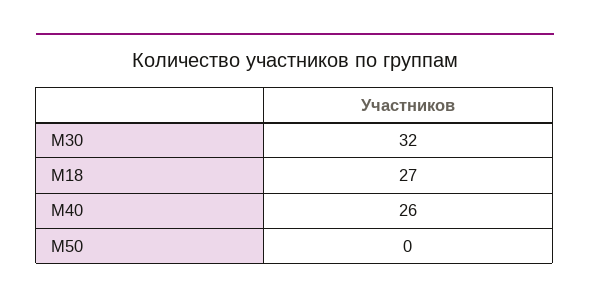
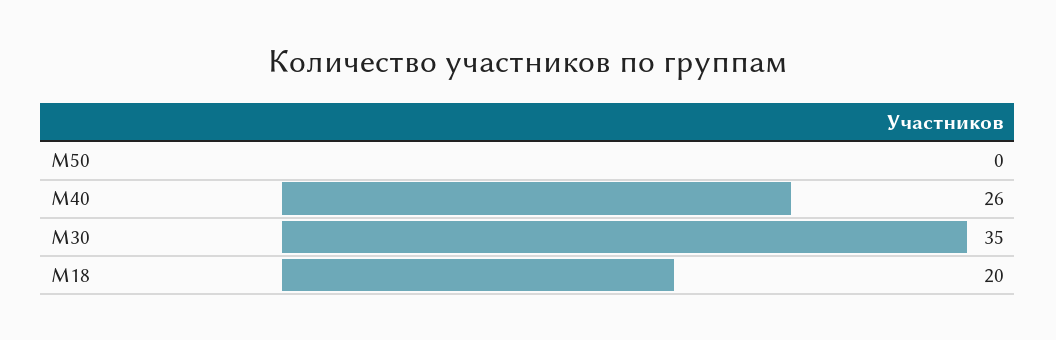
М30: 32 -> 35
М18: 27 -> 20

